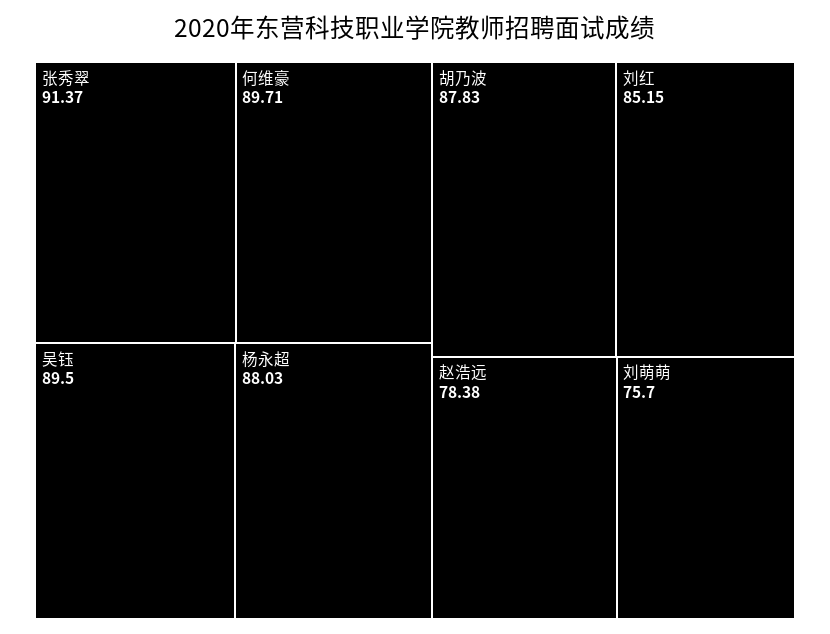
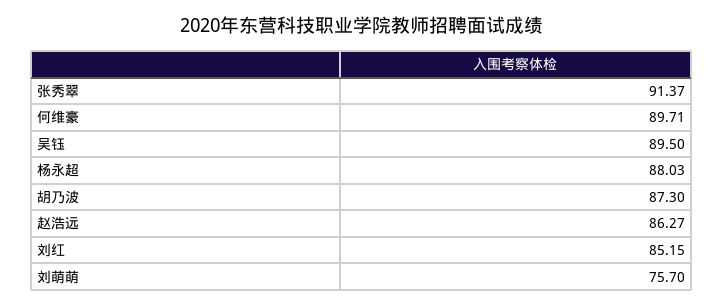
胡乃波: 87.83 -> 87.3
赵浩远: 78.38 -> 86.27

